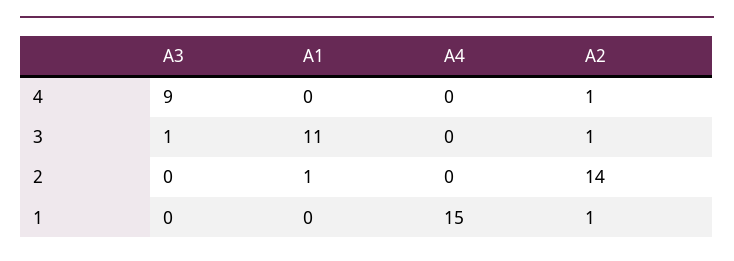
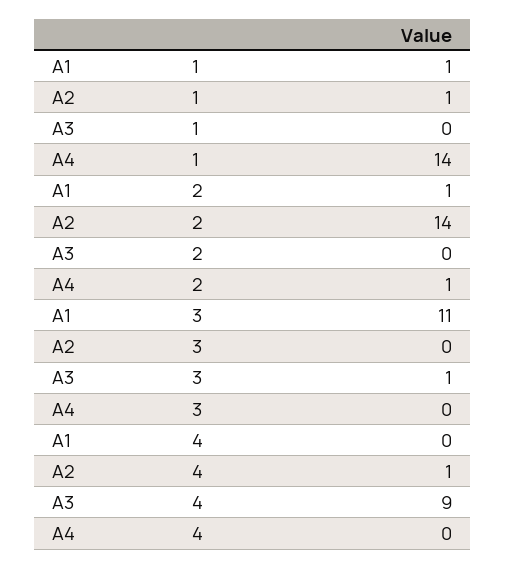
A2, 3: 1 -> 0
A4, 2: 0 -> 1
A1, 1: 0 -> 1
A4, 1: 15 -> 14

